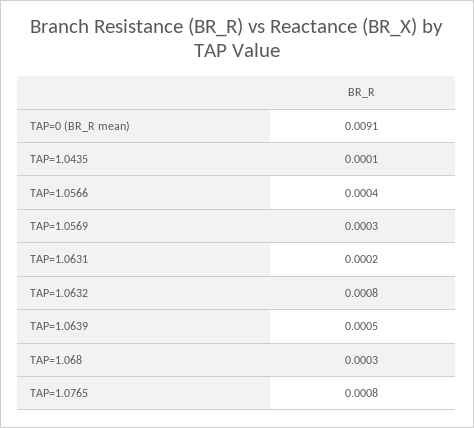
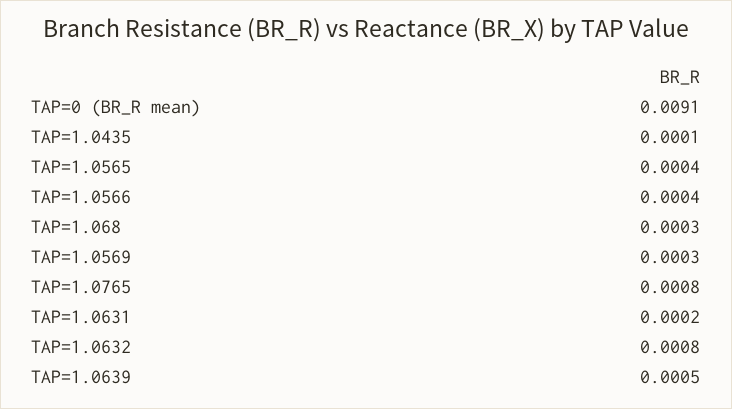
TAP=1.0565: none -> 0.0004

